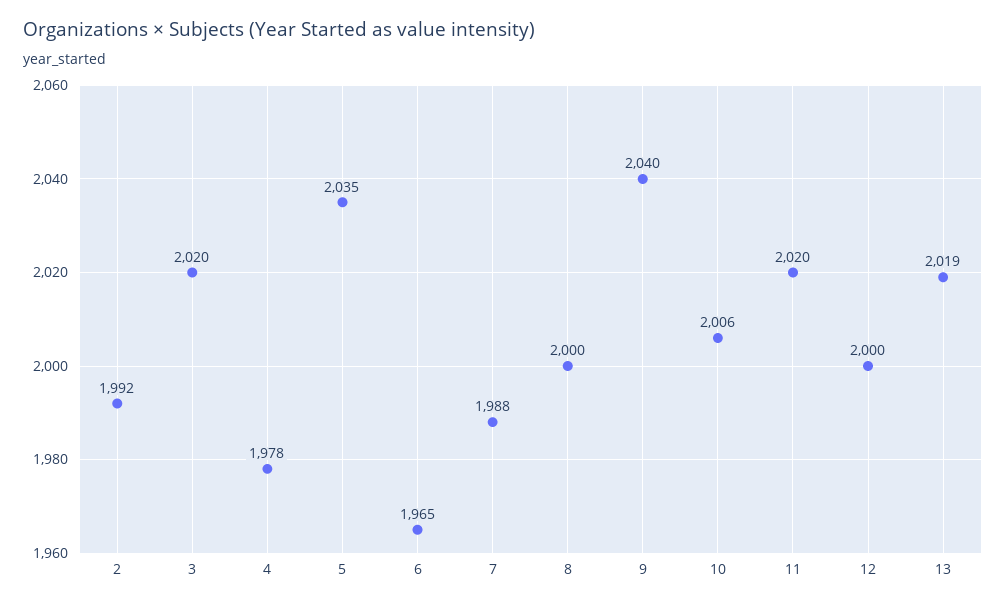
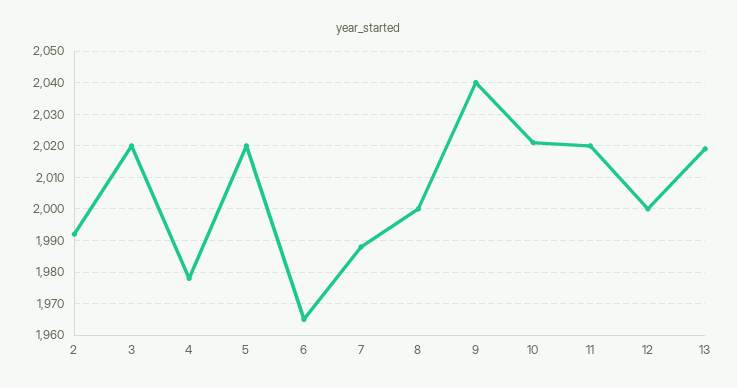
5: 2035 -> 2020
10: 2006 -> 2020

